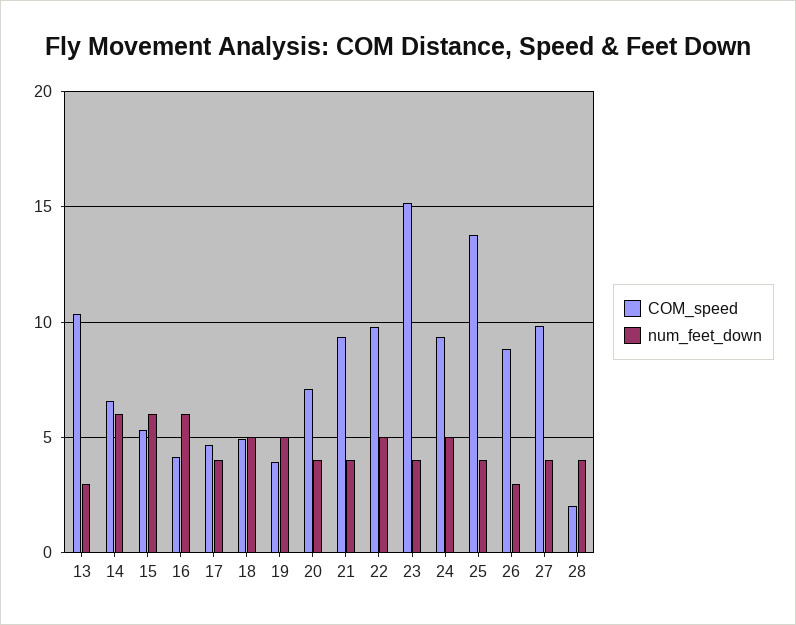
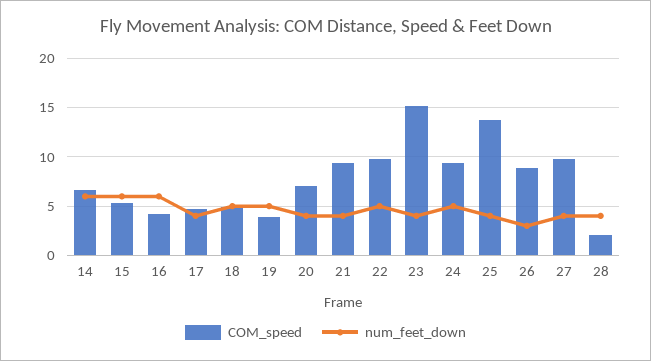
COM_speed, 13: 10.5 -> none
num_feet_down, 13: 3 -> none

